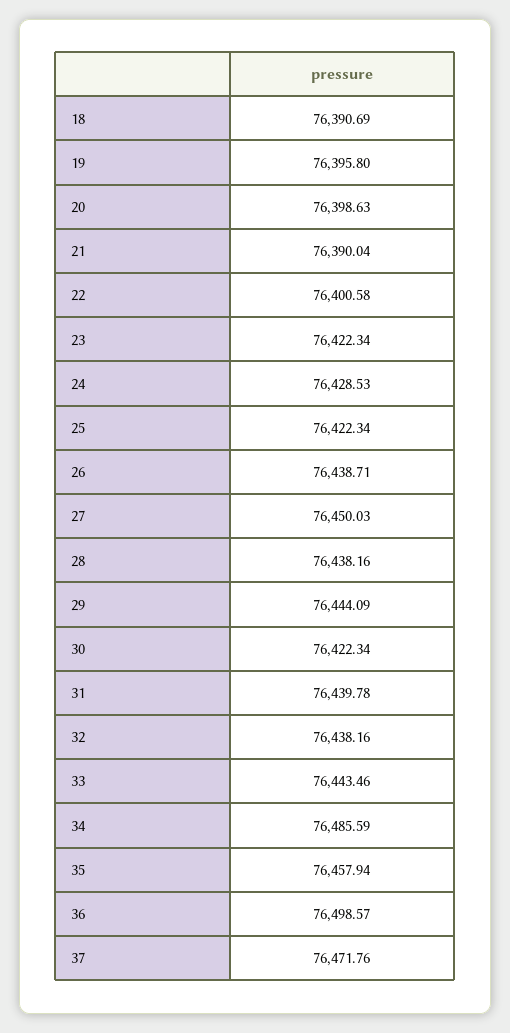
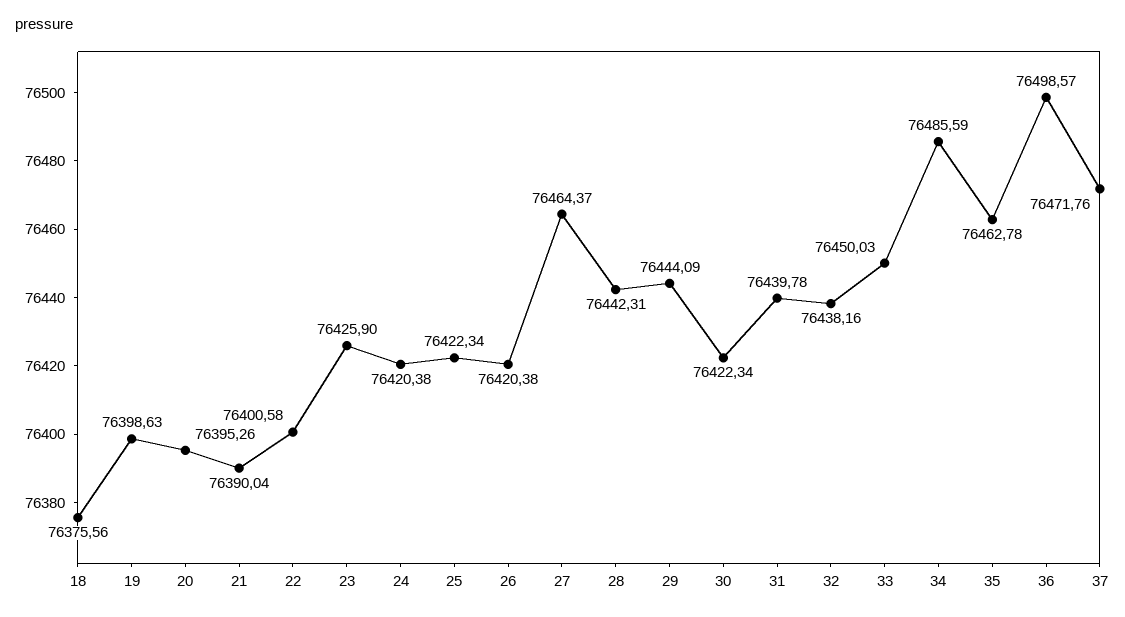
18: 76390.69 -> 76375.56
19: 76395.8 -> 76398.63
20: 76398.63 -> 76395.26
23: 76422.34 -> 76425.9
24: 76428.53 -> 76420.38
26: 76438.71 -> 76420.38
27: 76450.03 -> 76464.37
28: 76438.16 -> 76442.31
33: 76443.46 -> 76450.03
35: 76457.94 -> 76462.78

